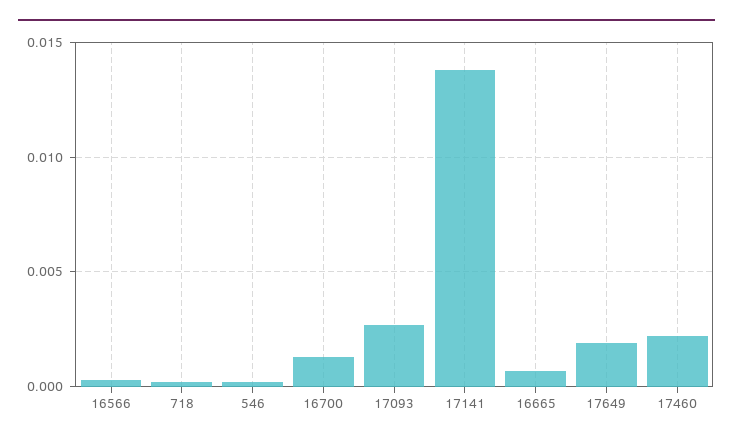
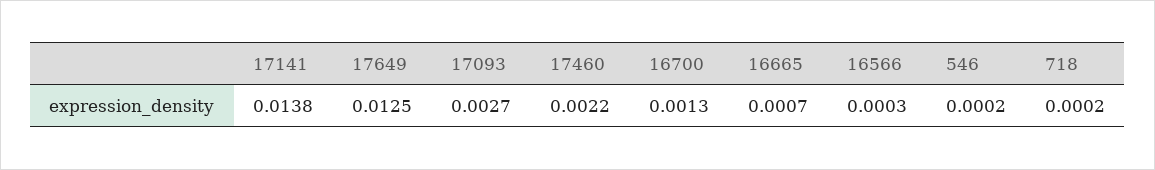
17649: 0.002 -> 0.0125

